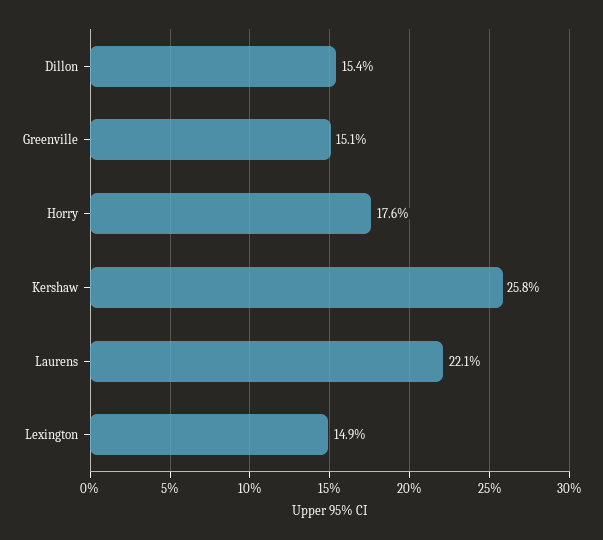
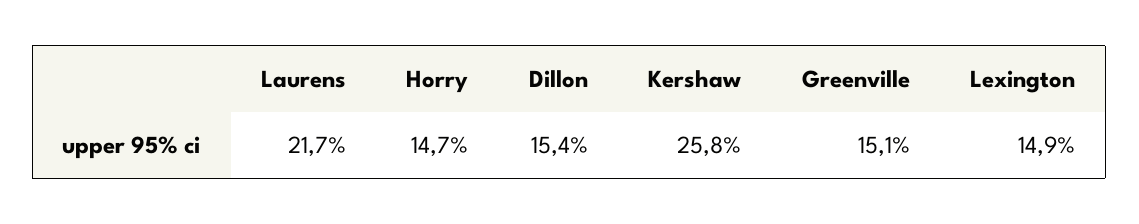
Horry: 17.6 -> 14.7
Laurens: 22.1 -> 21.7

